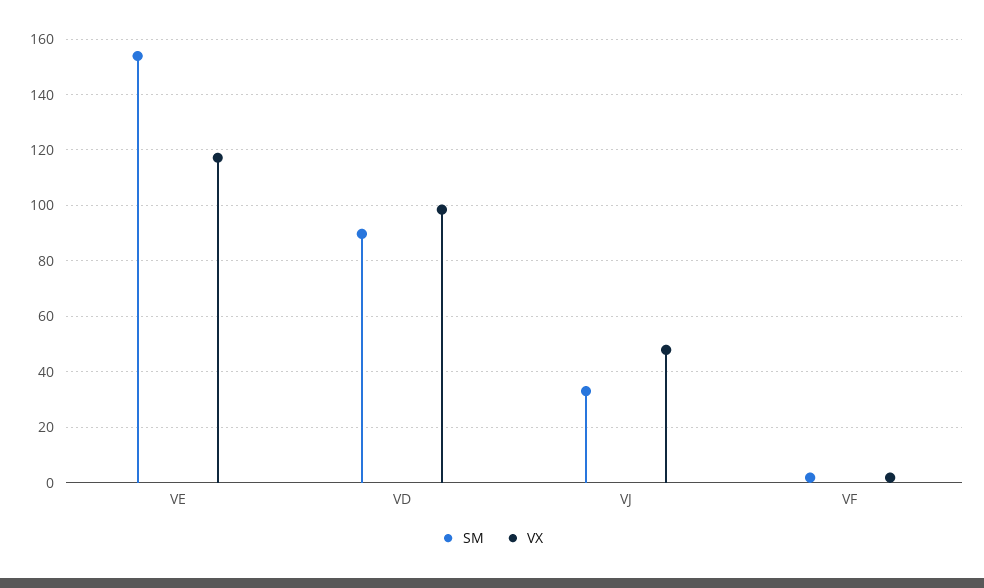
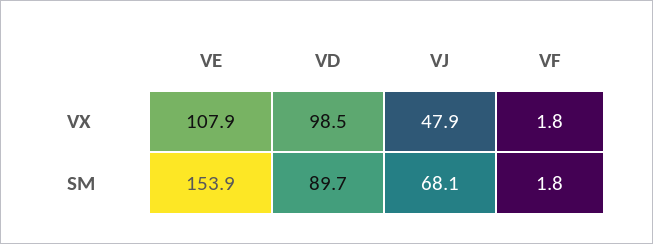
VX, VE: 117.5 -> 107.9
SM, VJ: 32.5 -> 68.1

